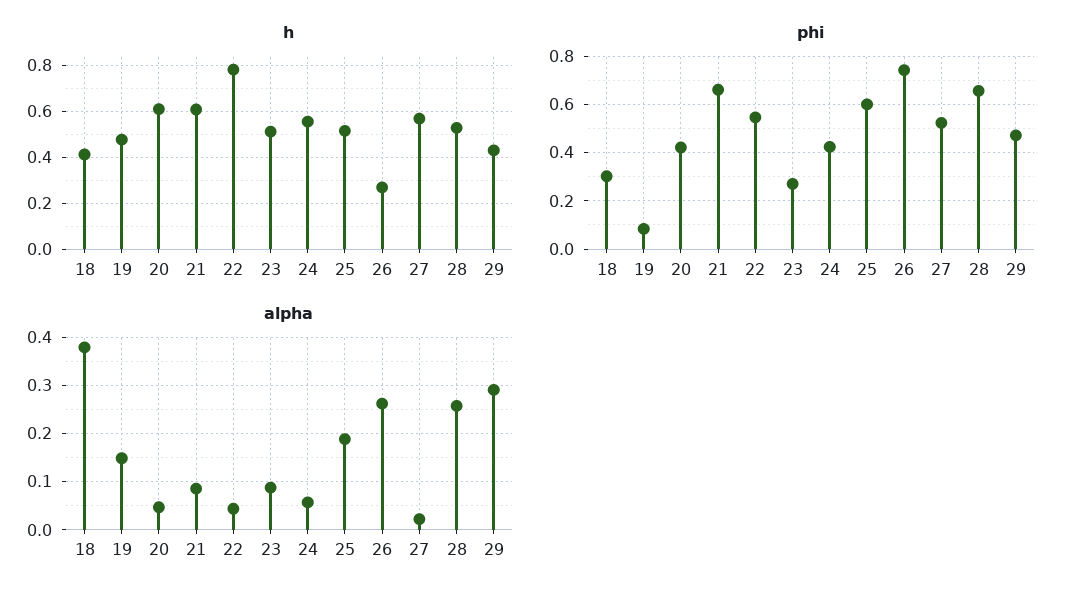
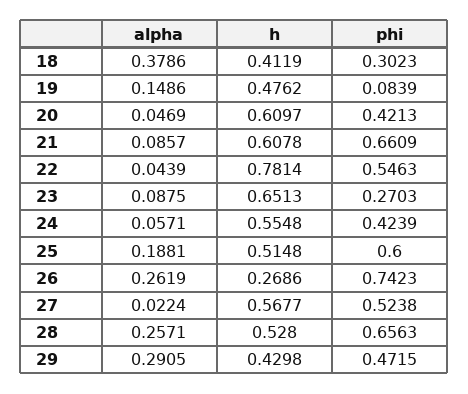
h, 23: 0.5 -> 0.6513

